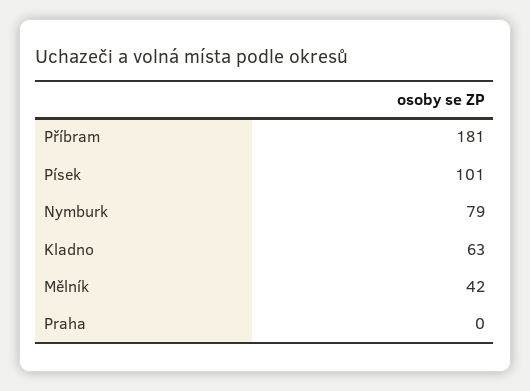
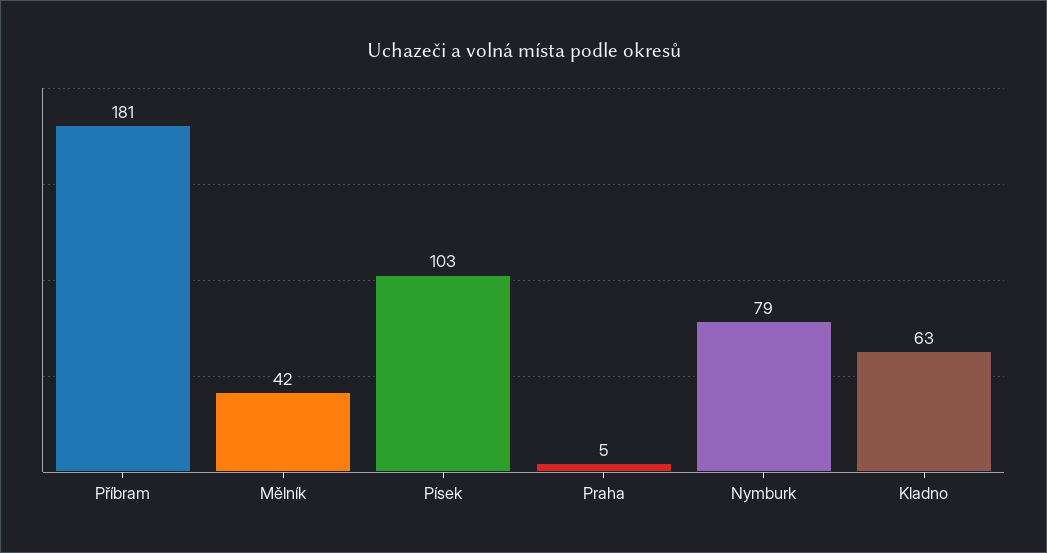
Písek: 101 -> 103
Praha: 0 -> 5

